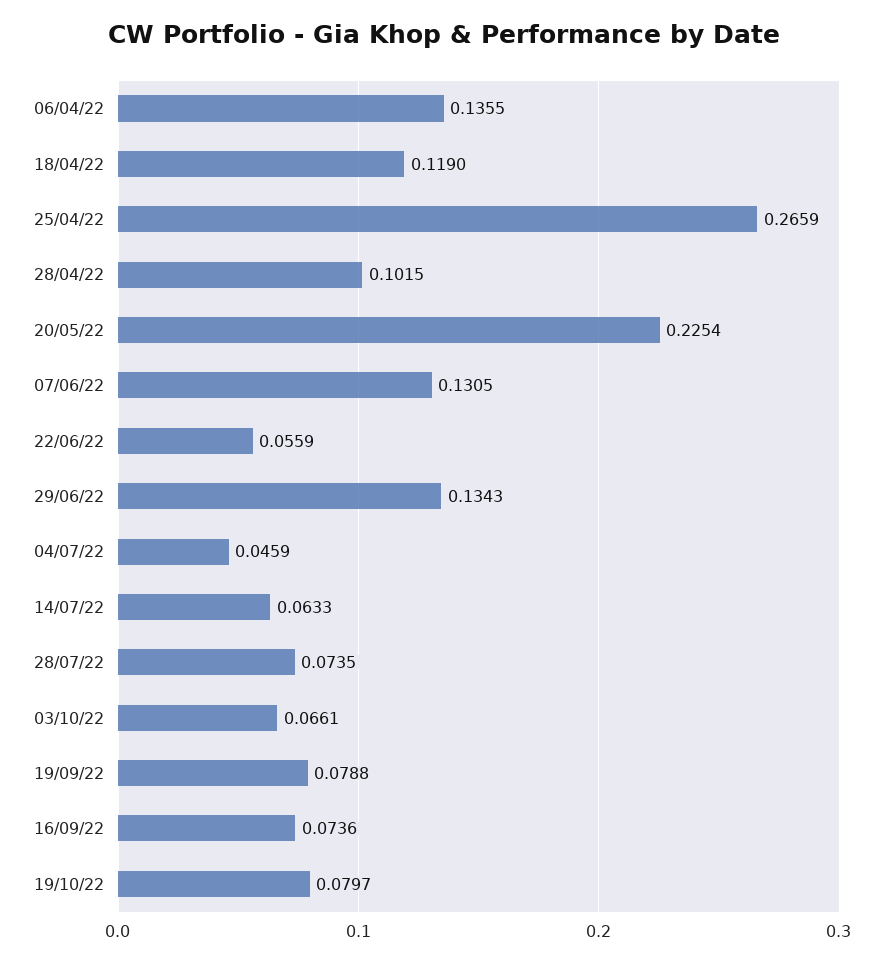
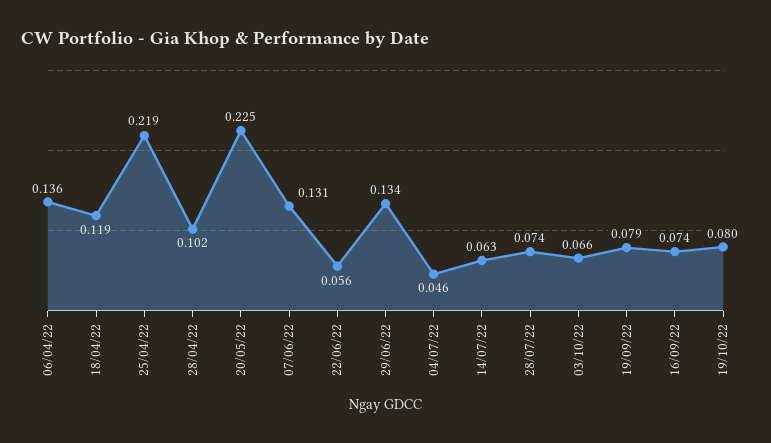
25/04/22: 0.2659 -> 0.219

